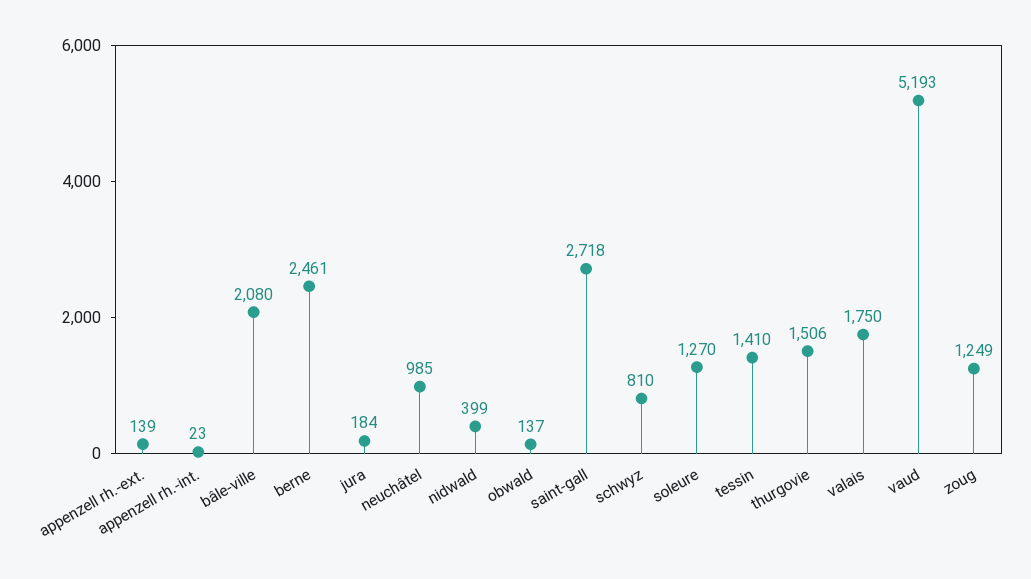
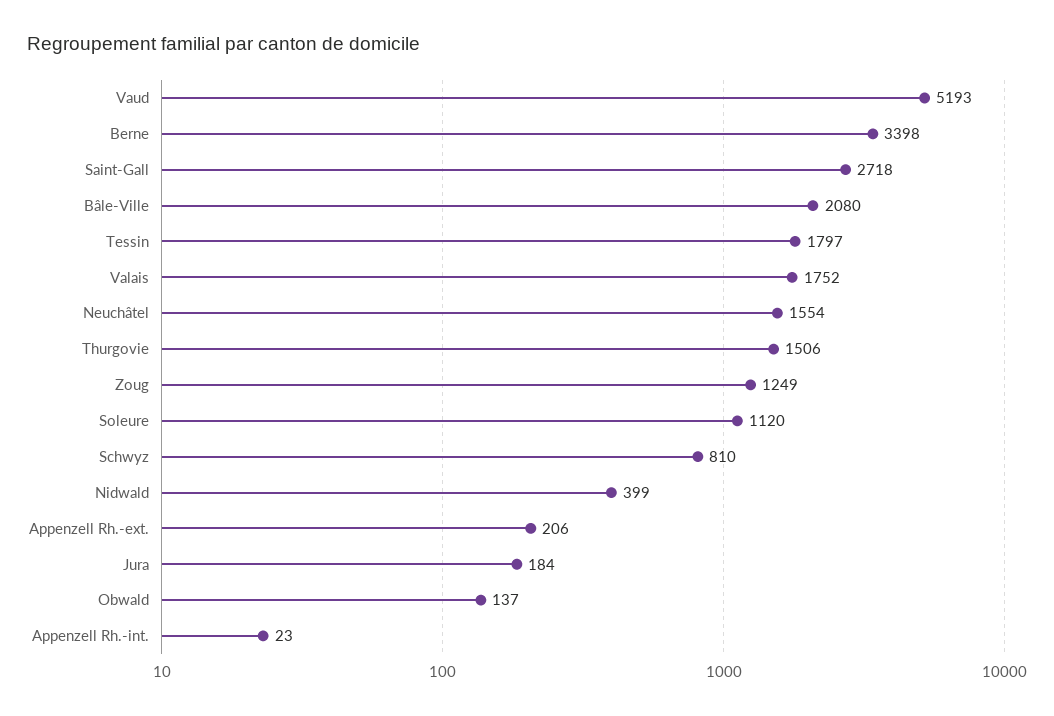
appenzell rh.-ext.: 139 -> 206
berne: 2461 -> 3398
neuchâtel: 985 -> 1554
soleure: 1270 -> 1120
tessin: 1410 -> 1797
valais: 1750 -> 1752

